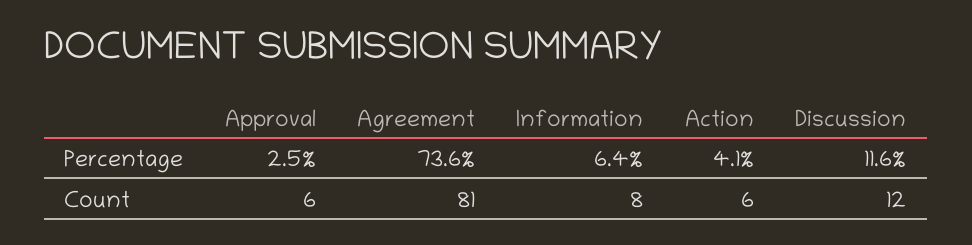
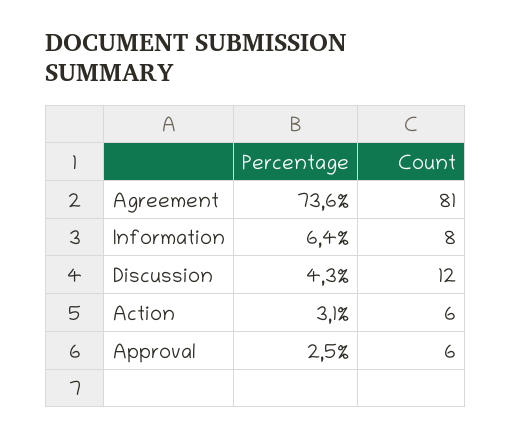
Action, Percentage: 4.1 -> 3.1
Discussion, Percentage: 11.6 -> 4.3

